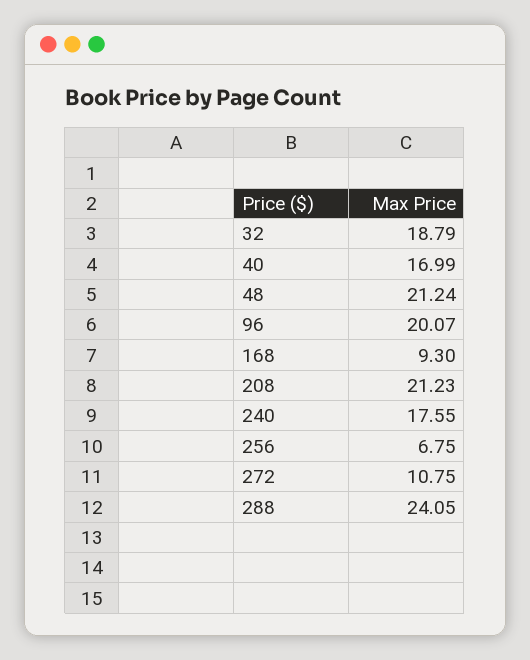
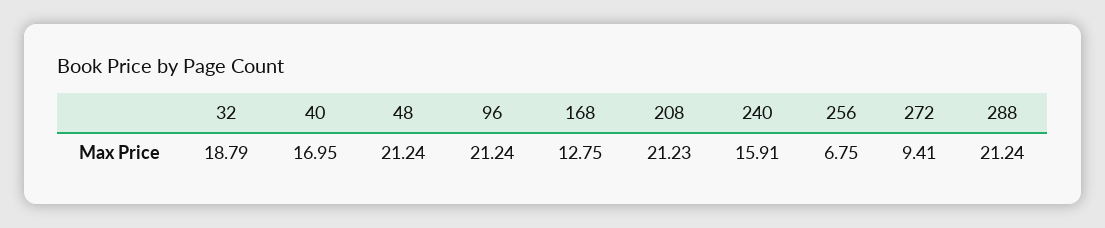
40: 16.99 -> 16.95
96: 20.07 -> 21.24
168: 9.3 -> 12.75
240: 17.55 -> 15.91
272: 10.75 -> 9.41
288: 24.05 -> 21.24

